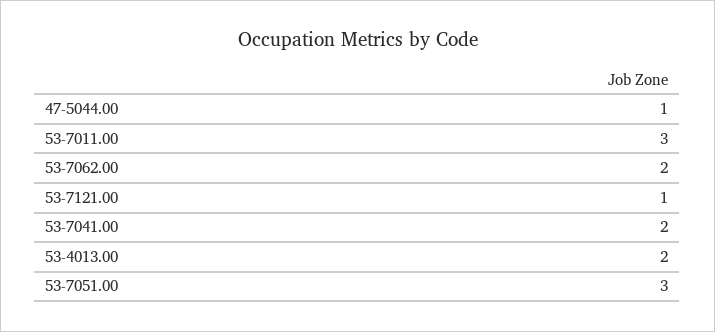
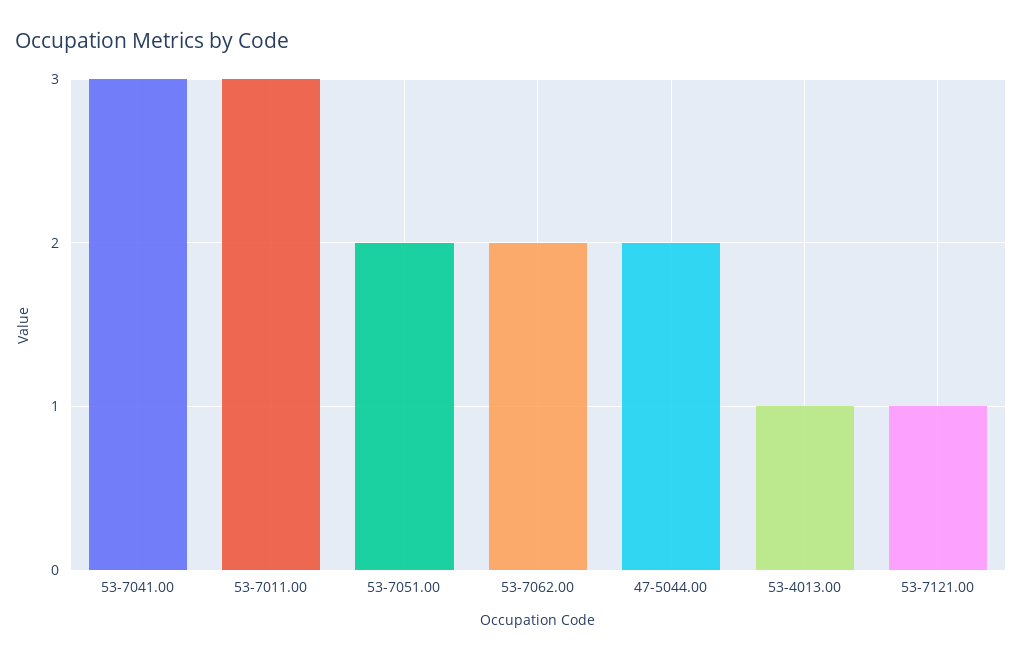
47-5044.00: 1 -> 2
53-7041.00: 2 -> 3
53-4013.00: 2 -> 1
53-7051.00: 3 -> 2

